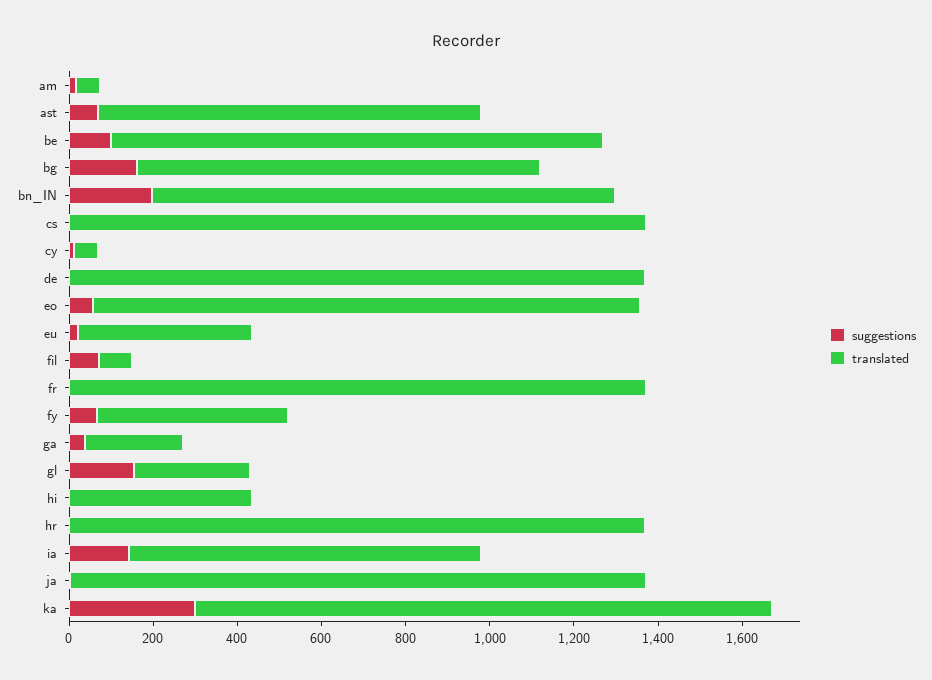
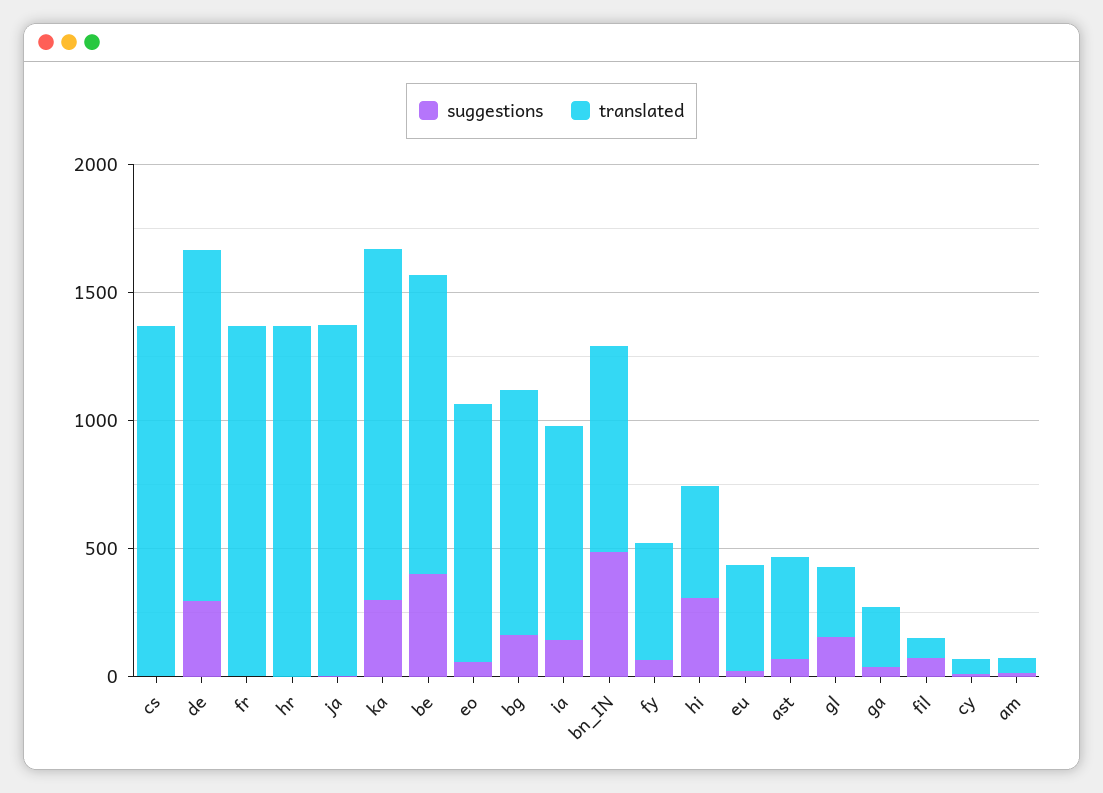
translated, ast: 900 -> 400
suggestions, be: 100 -> 400
suggestions, bn_IN: 200 -> 500
translated, bn_IN: 1100 -> 800
suggestions, de: 0 -> 300
translated, eo: 1300 -> 1000
suggestions, hi: 0 -> 300

